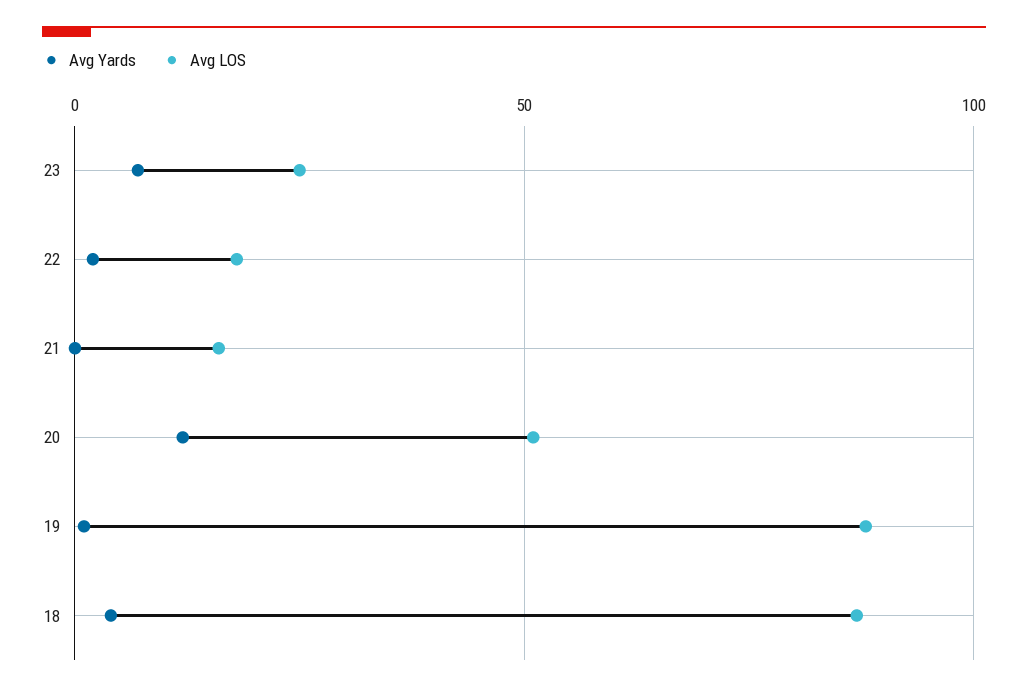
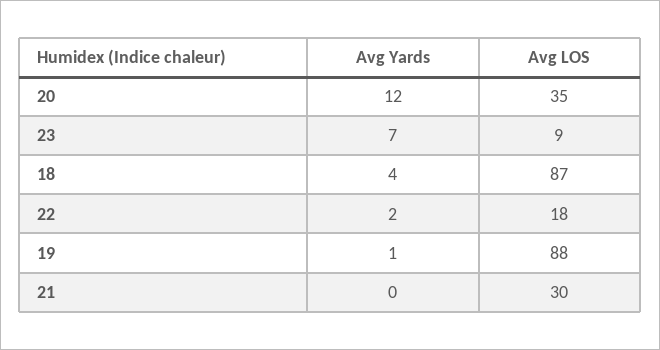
Avg LOS, 23: 25 -> 9
Avg LOS, 21: 15 -> 30
Avg LOS, 20: 50 -> 35

